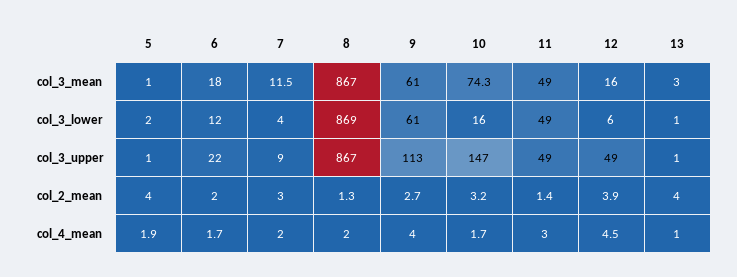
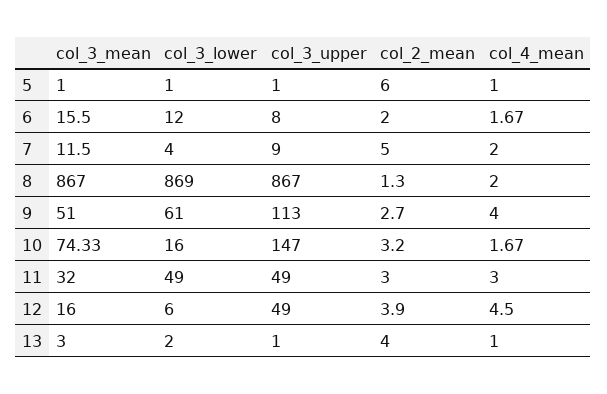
6, col_3_mean: 18 -> 15.5
9, col_3_mean: 61 -> 51
11, col_3_mean: 49 -> 32
5, col_3_lower: 2 -> 1
13, col_3_lower: 1 -> 2
6, col_3_upper: 22 -> 8
5, col_2_mean: 4 -> 6
7, col_2_mean: 3 -> 5
11, col_2_mean: 1.4 -> 3
5, col_4_mean: 1.9 -> 1

